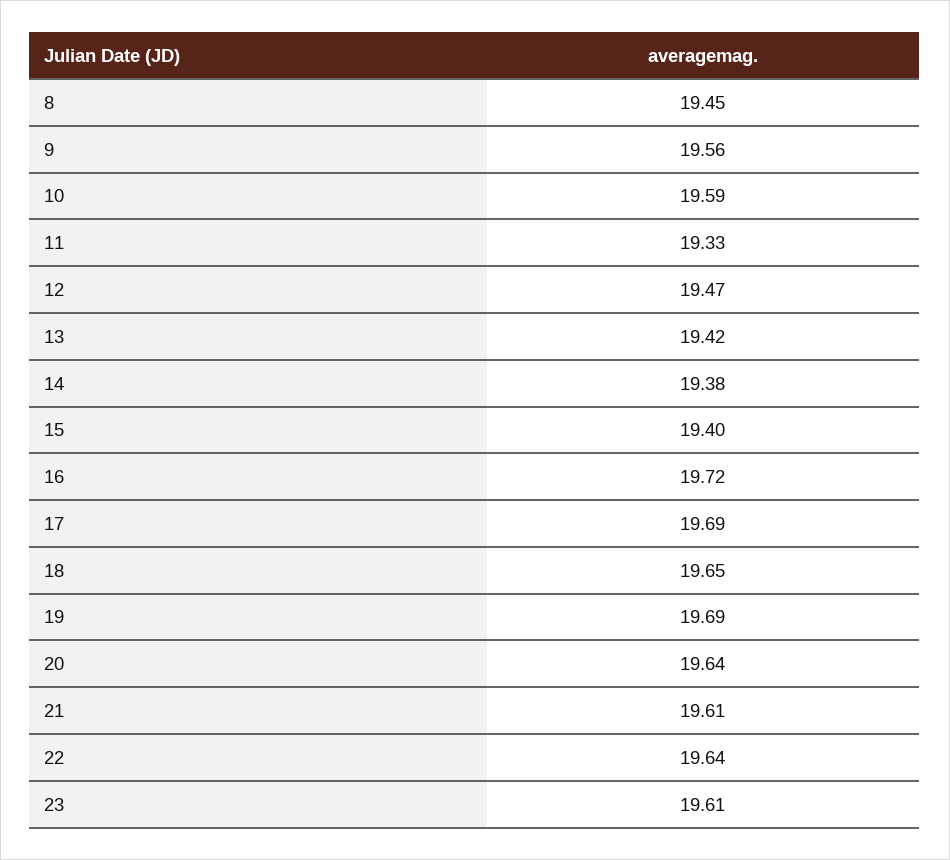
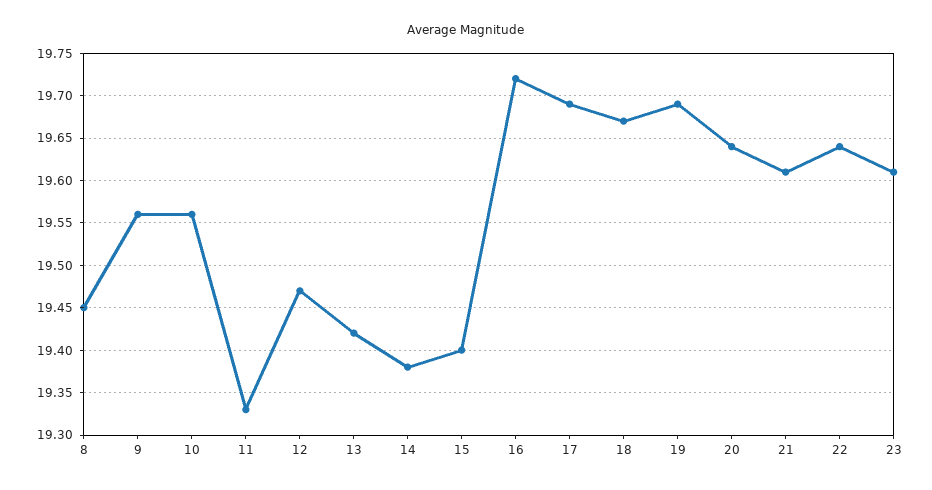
10: 19.59 -> 19.56
18: 19.65 -> 19.67

